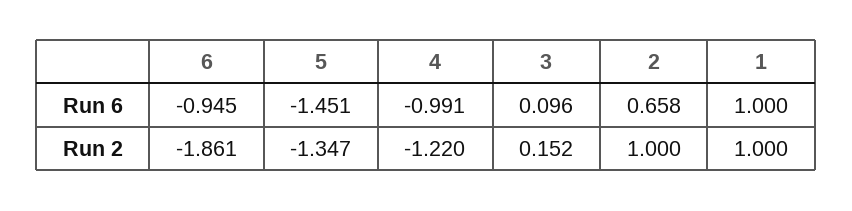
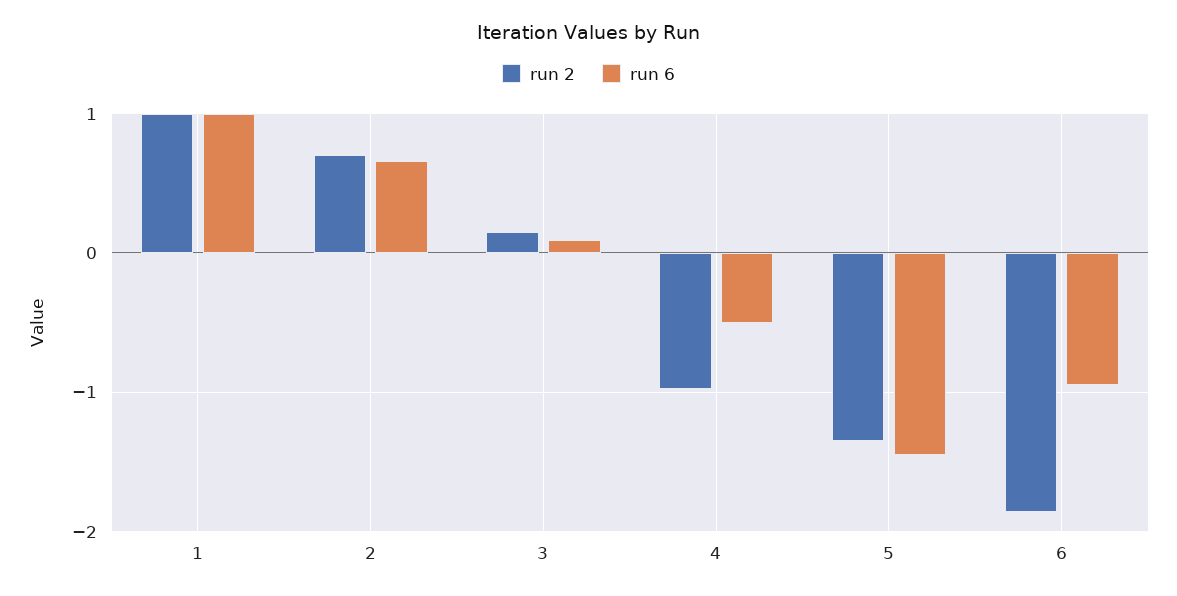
Run 6, 4: -0.991 -> -0.5
Run 2, 4: -1.22 -> -1
Run 2, 2: 1 -> 0.7

